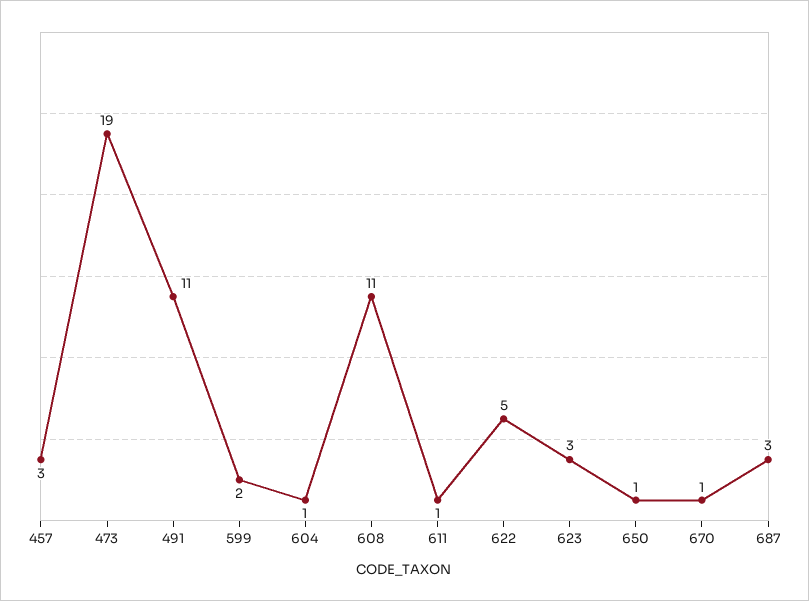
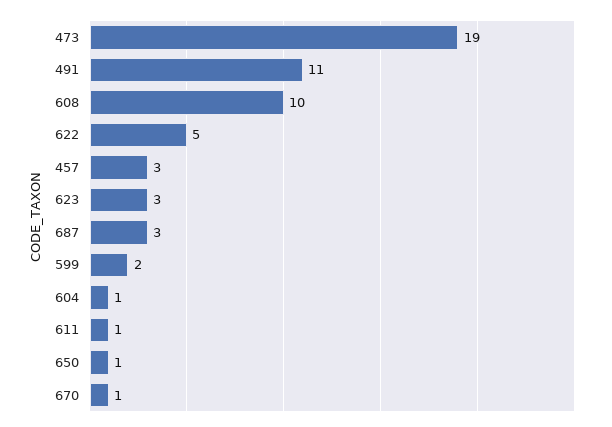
608: 11 -> 10

